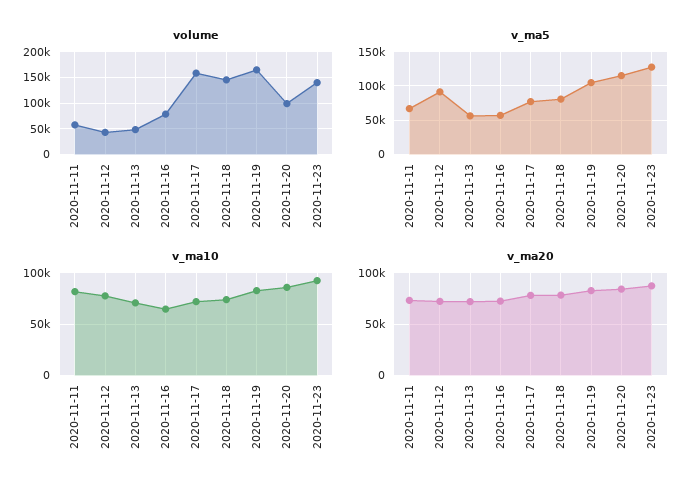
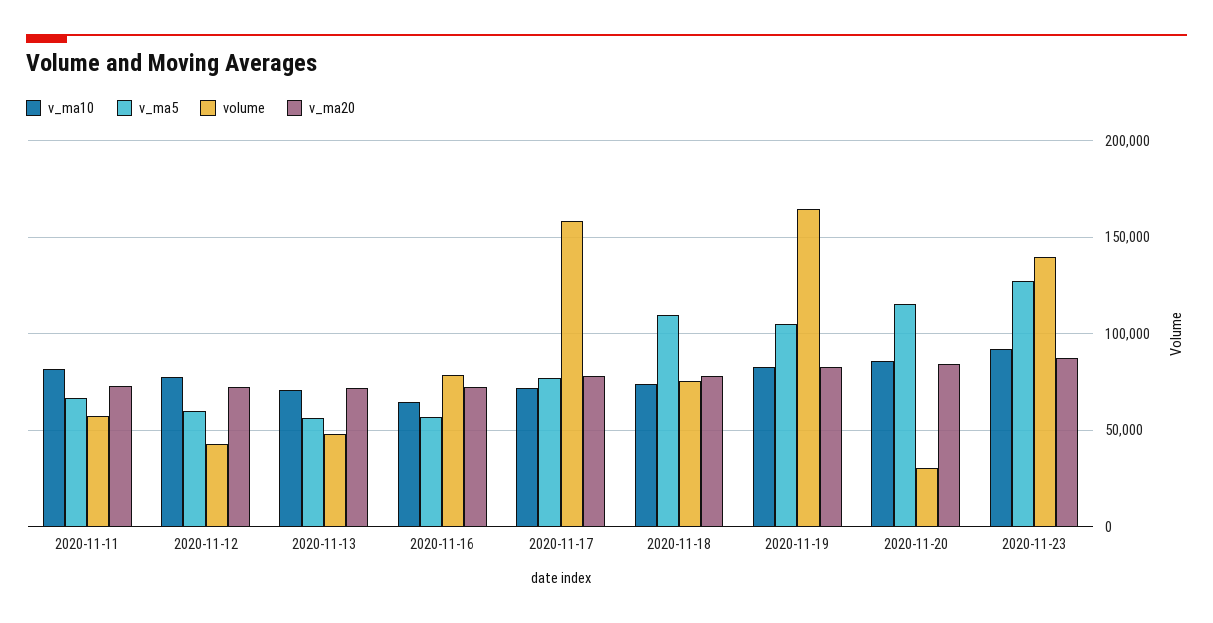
volume, 2020-11-18: 150000 -> 75000
volume, 2020-11-20: 100000 -> 30000
v_ma5, 2020-11-12: 90000 -> 60000
v_ma5, 2020-11-18: 80000 -> 110000

